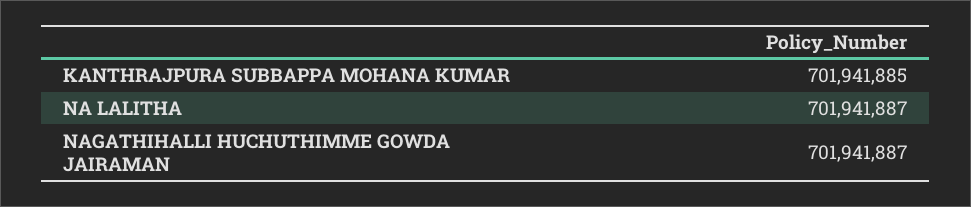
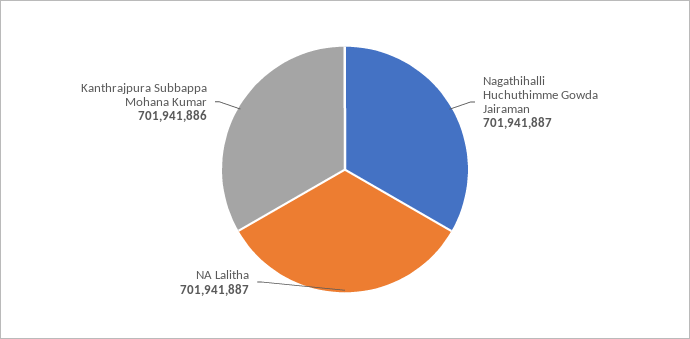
KANTHRAJPURA SUBBAPPA MOHANA KUMAR: 701941885 -> 701941886

